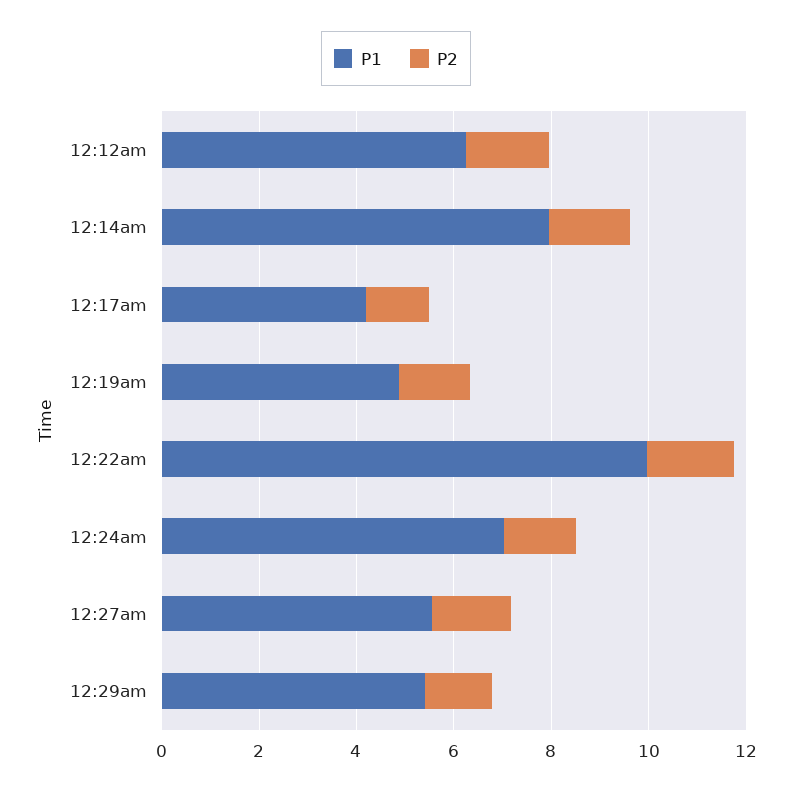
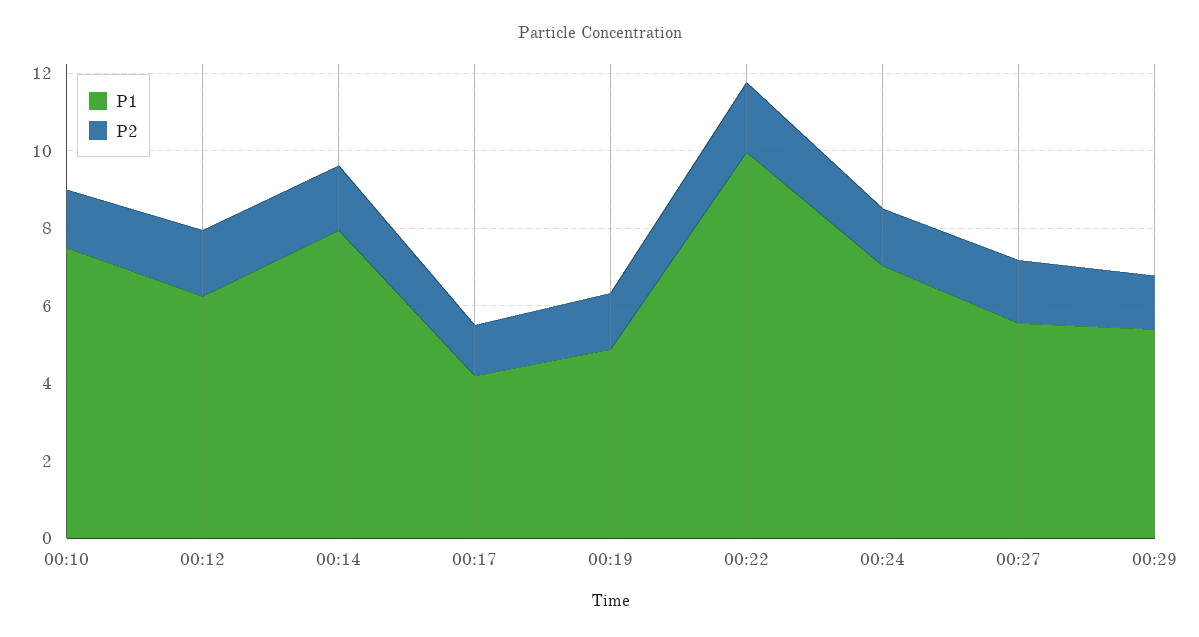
P1, 00:10: none -> 7.5
P2, 00:10: none -> 1.5

